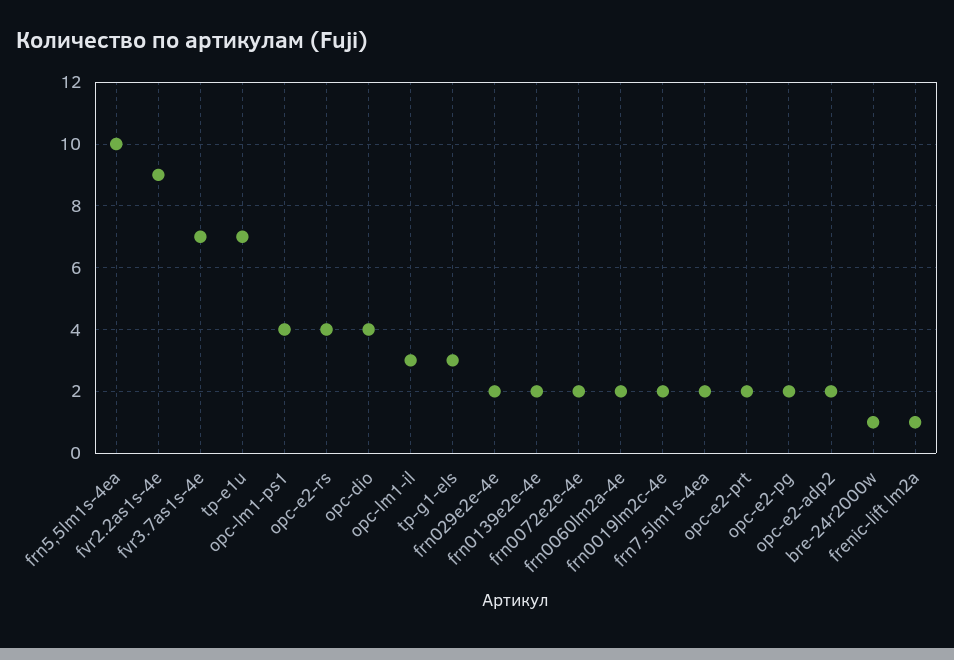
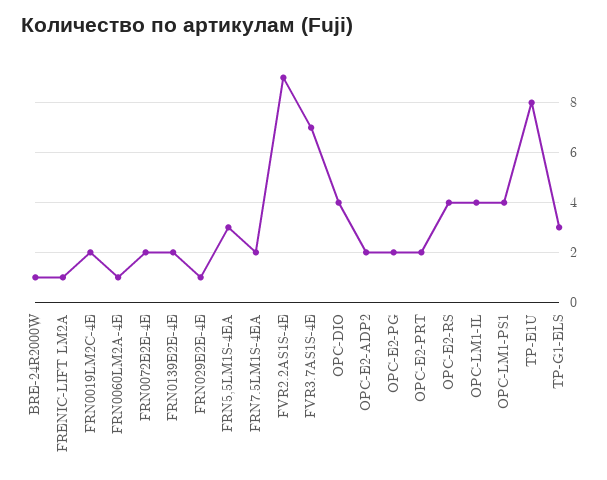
frn5,5lm1s-4ea: 10 -> 3
tp-e1u: 7 -> 8
opc-lm1-il: 3 -> 4
frn029e2e-4e: 2 -> 1
frn0060lm2a-4e: 2 -> 1

